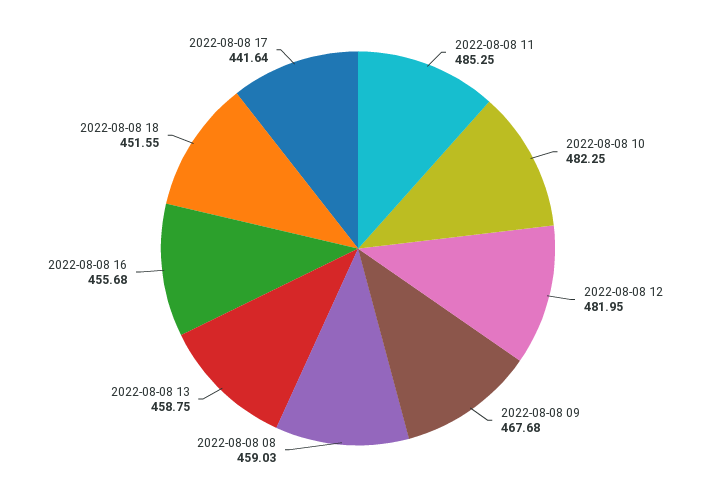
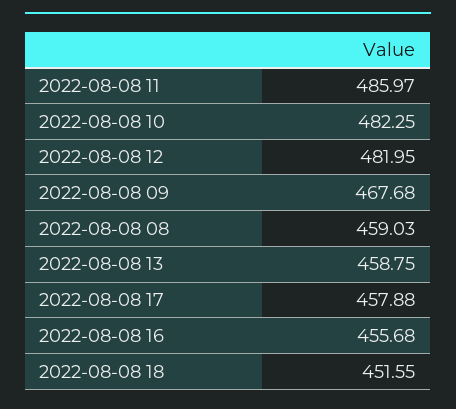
2022-08-08 11: 485.25 -> 485.97
2022-08-08 17: 441.64 -> 457.88

